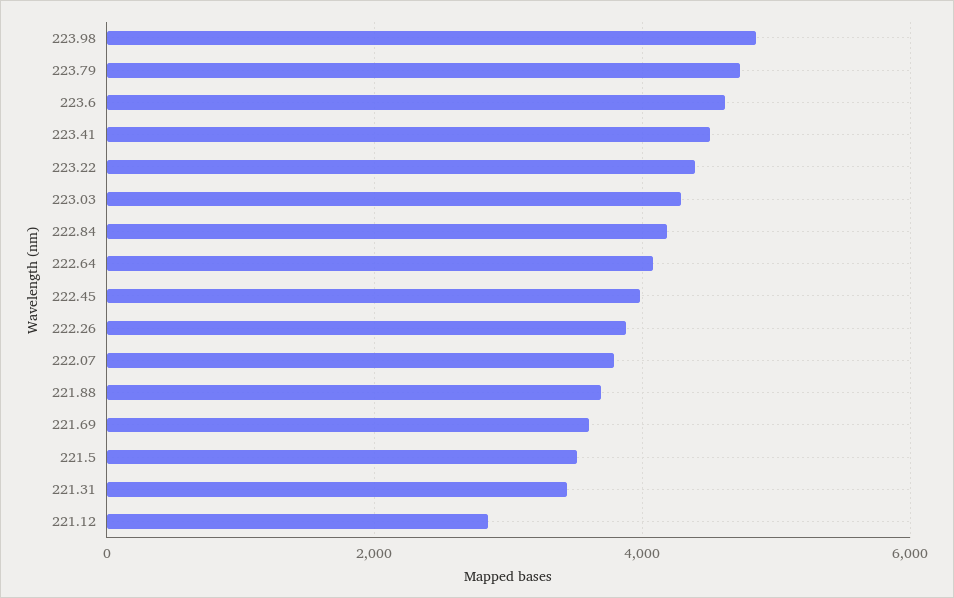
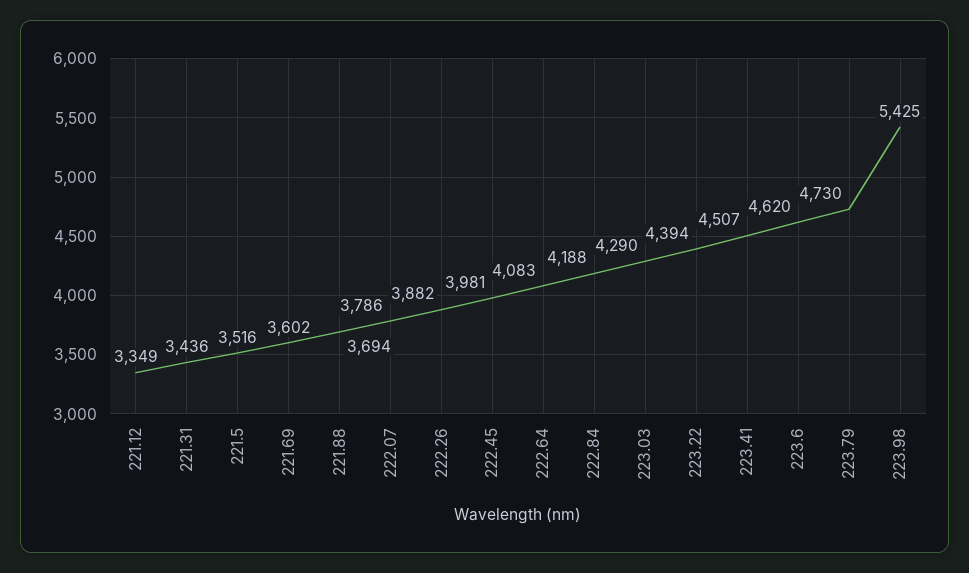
223.98: 4800 -> 5425
221.12: 2800 -> 3349

